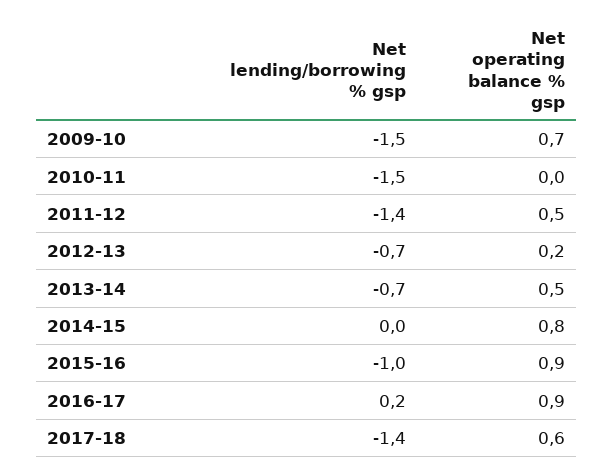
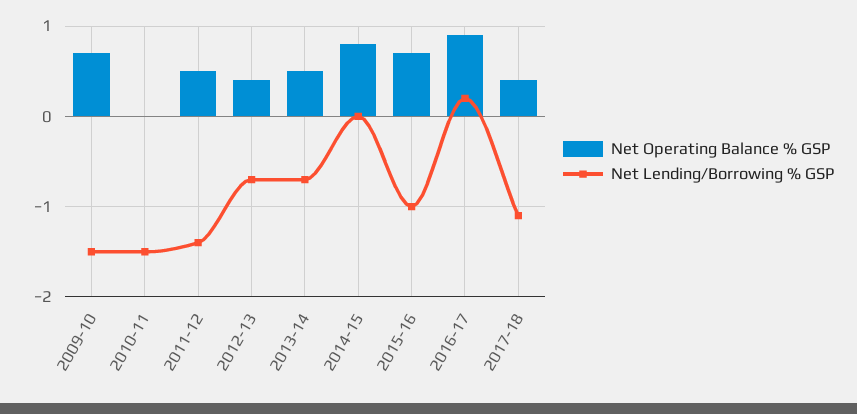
Net operating balance % gsp, 2012-13: 0.2 -> 0.4
Net operating balance % gsp, 2015-16: 0.9 -> 0.7
Net lending/borrowing % gsp, 2017-18: -1.4 -> -1.1
Net operating balance % gsp, 2017-18: 0.6 -> 0.4

